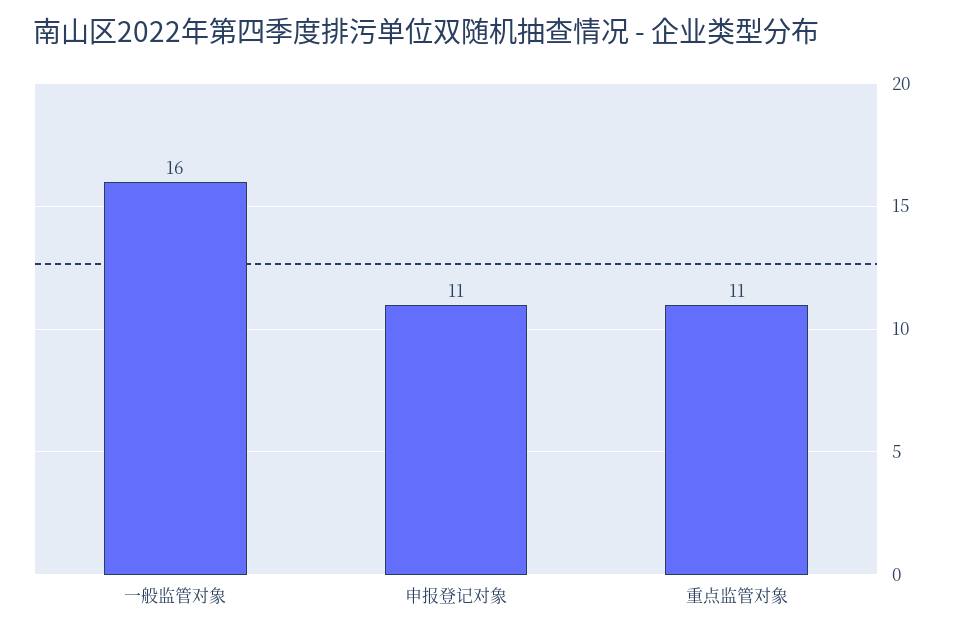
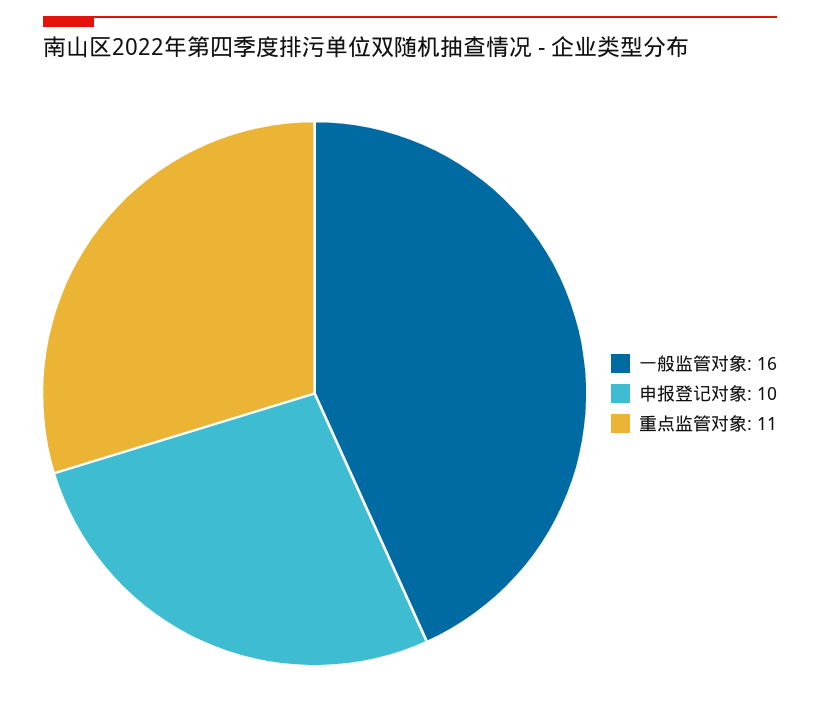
申报登记对象: 11 -> 10

